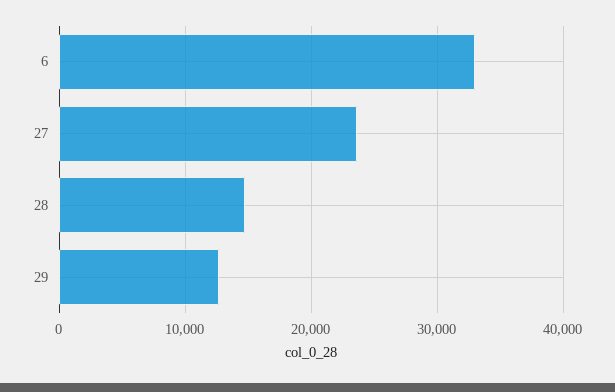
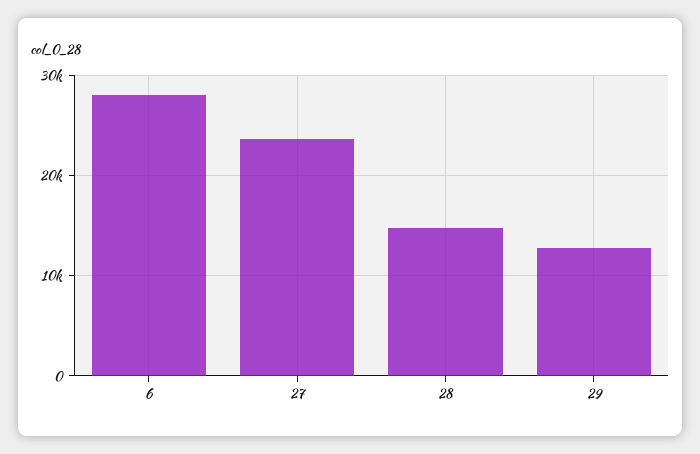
6: 33000 -> 28000

